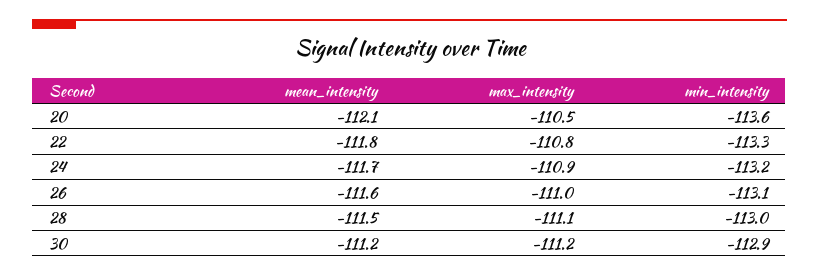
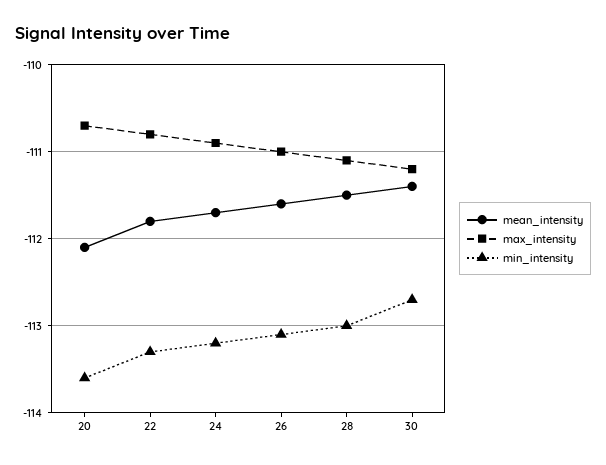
max_intensity, 20: -110.5 -> -110.7
mean_intensity, 30: -111.2 -> -111.4
min_intensity, 30: -112.9 -> -112.7

